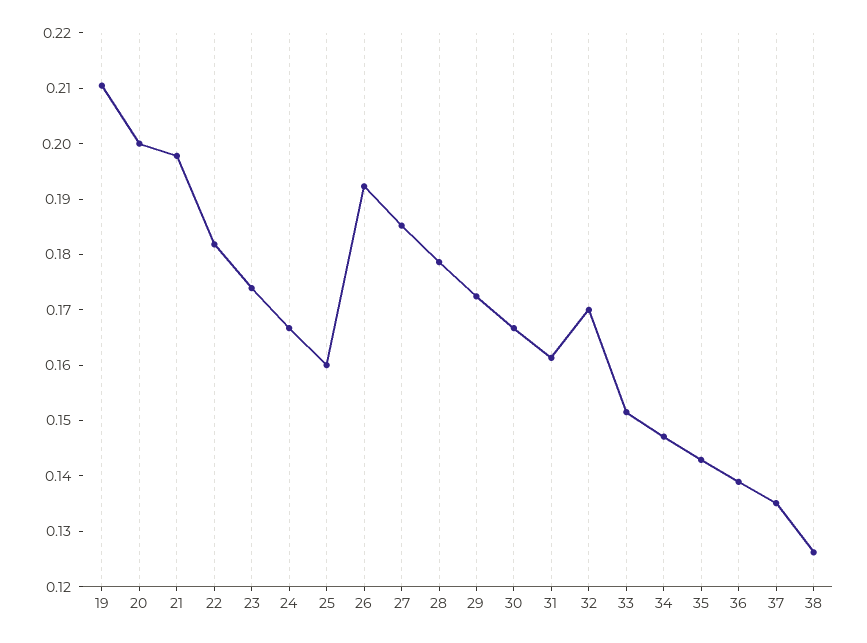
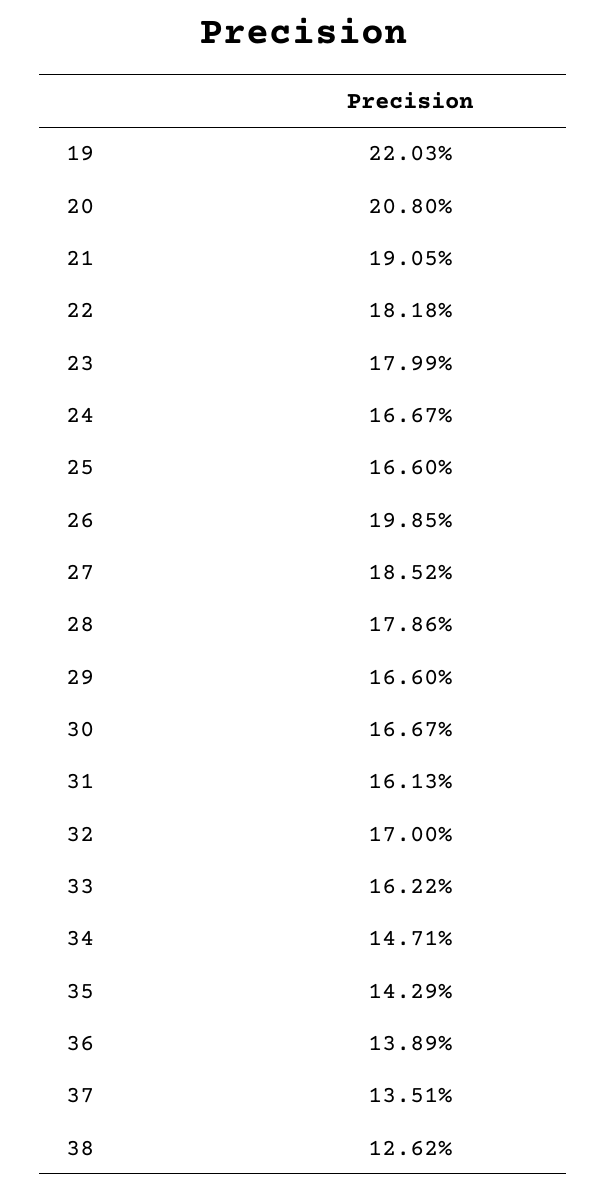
19: 0.21 -> 0.2203
20: 0.2 -> 0.208
21: 0.198 -> 0.1905
23: 0.174 -> 0.1799
25: 0.16 -> 0.166
26: 0.192 -> 0.1985
29: 0.172 -> 0.166
33: 0.152 -> 0.1622

